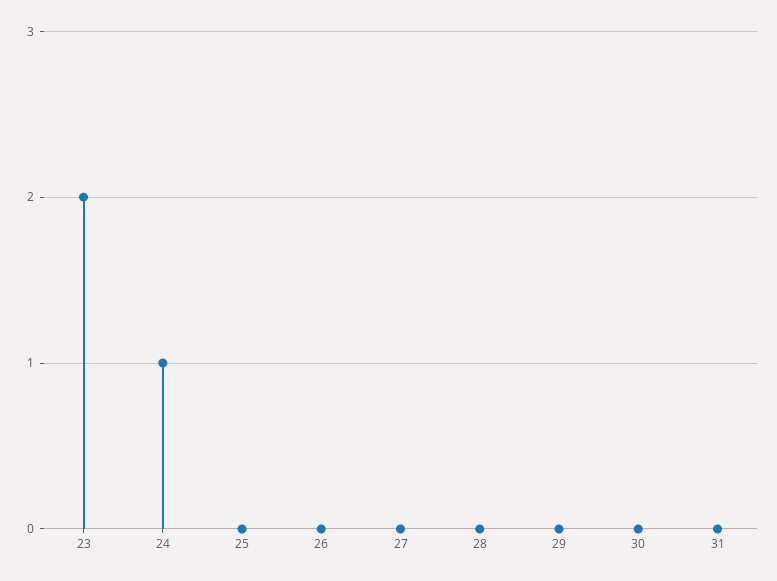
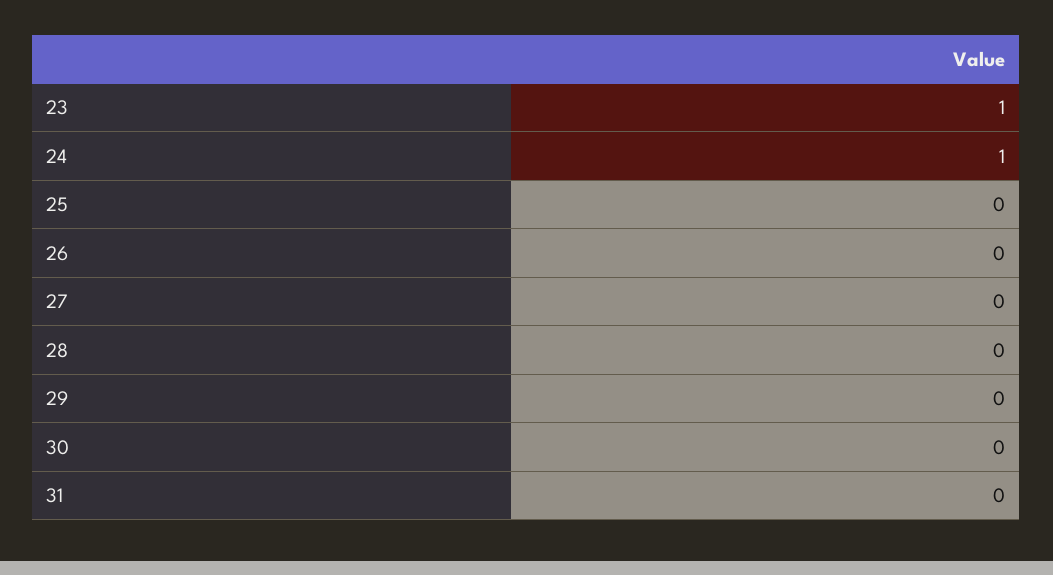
23: 2 -> 1

